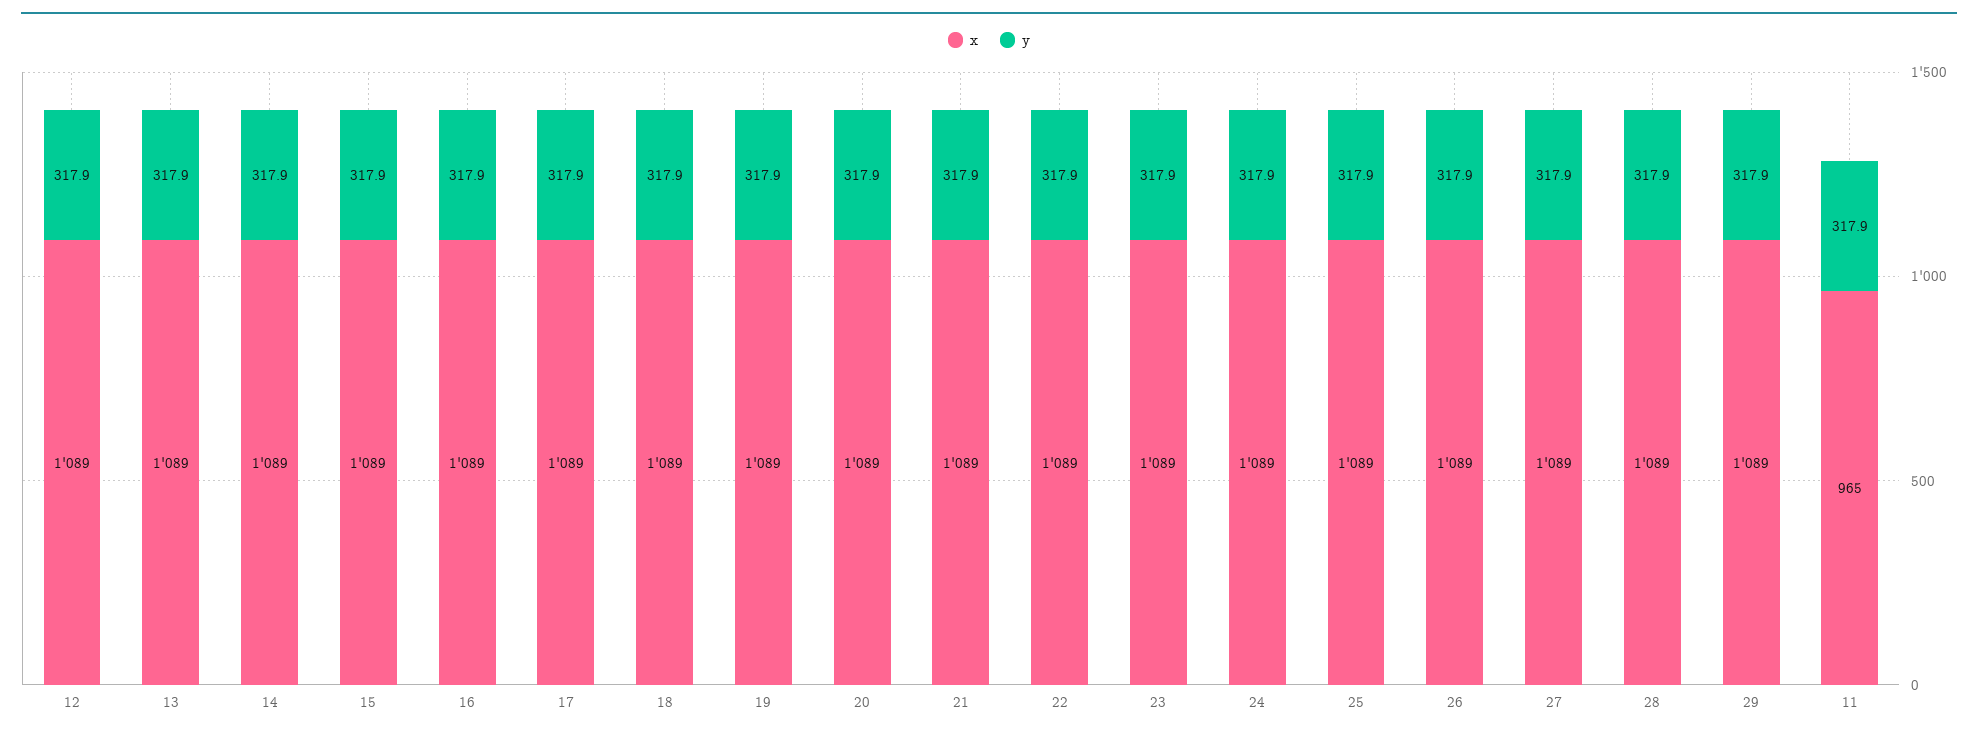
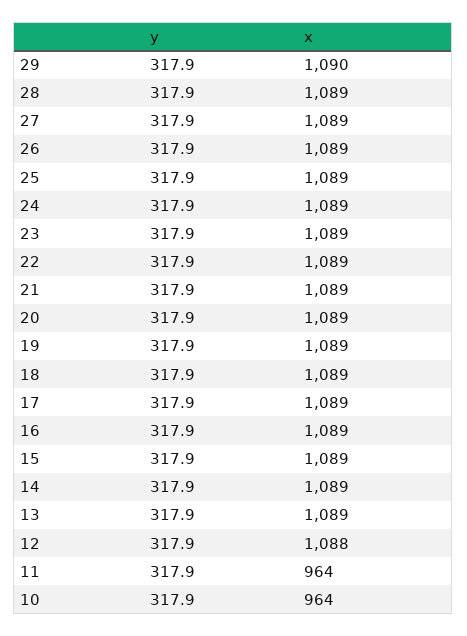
x, 12: 1089 -> 1088
x, 29: 1089 -> 1090
x, 11: 965 -> 964
y, 10: none -> 317.9
x, 10: none -> 964

